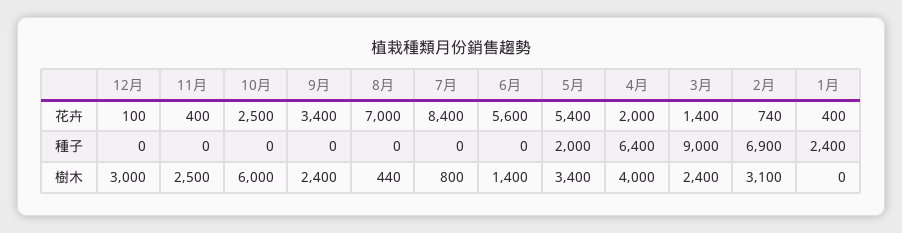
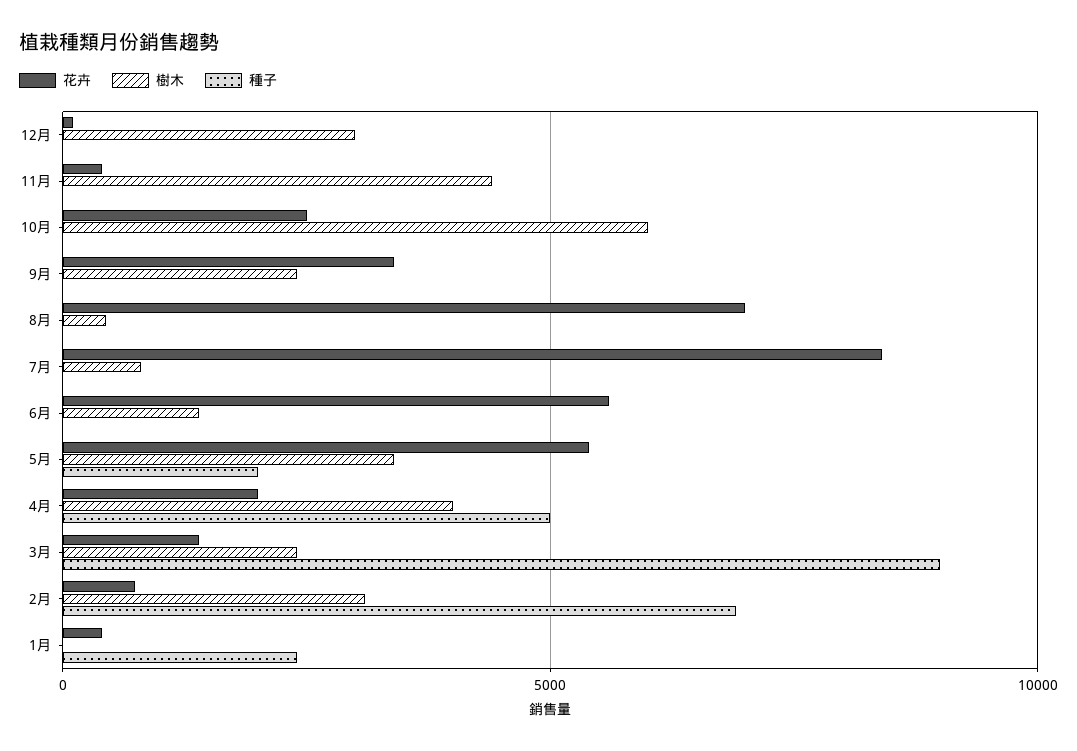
種子, 4月: 6400 -> 5000
樹木, 11月: 2500 -> 4500

